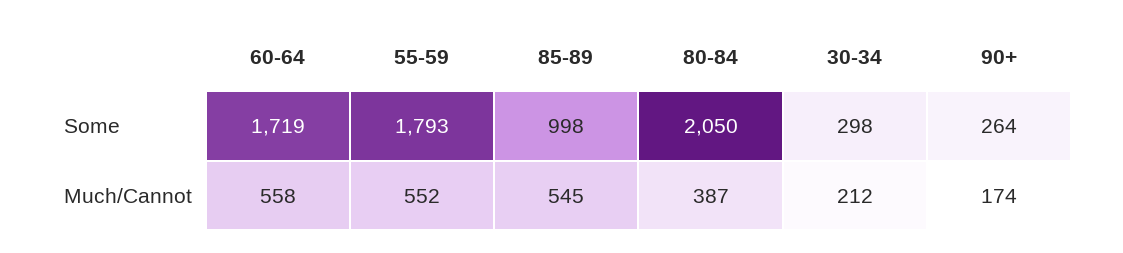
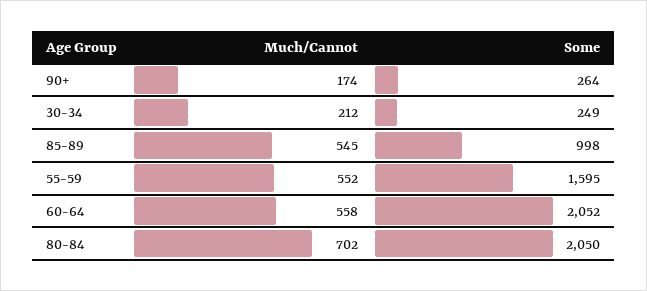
60-64, Some: 1719 -> 2052
55-59, Some: 1793 -> 1595
30-34, Some: 298 -> 249
80-84, Much/Cannot: 387 -> 702

